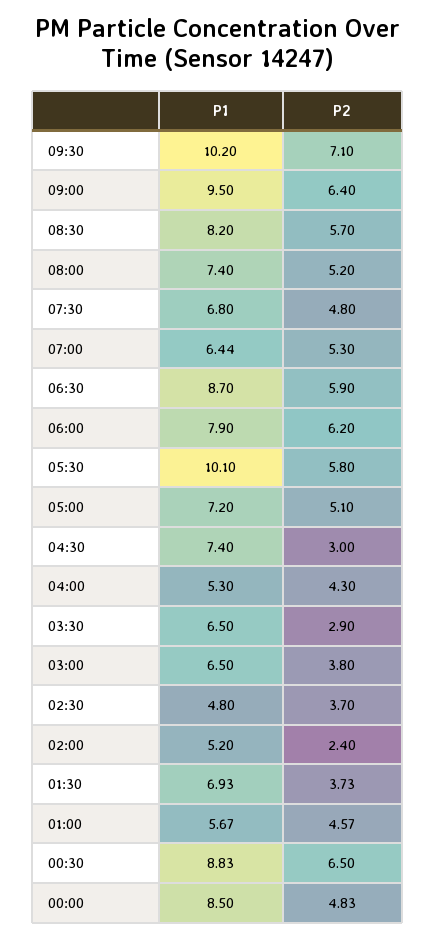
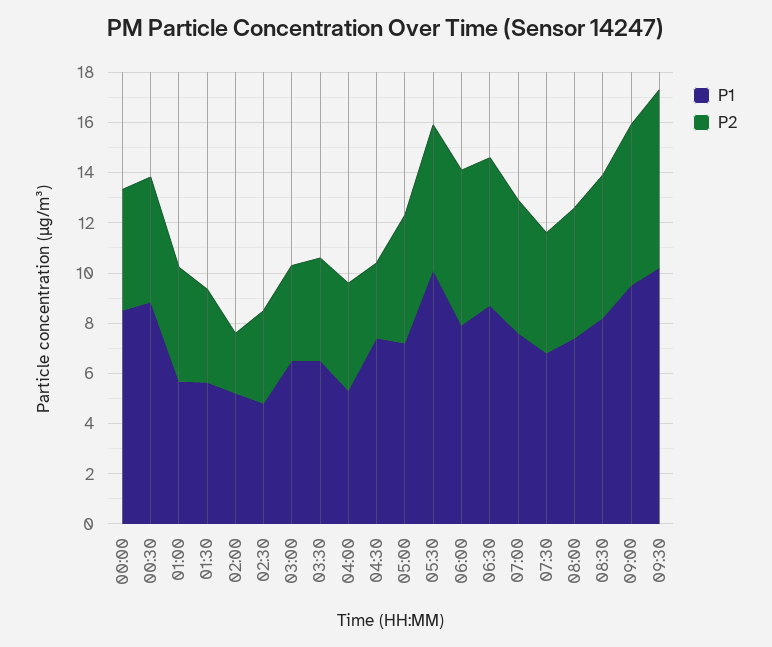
P1, 07:00: 6.44 -> 7.5
P2, 03:30: 2.9 -> 4
P1, 01:30: 6.93 -> 5.5
P2, 00:30: 6.5 -> 5

